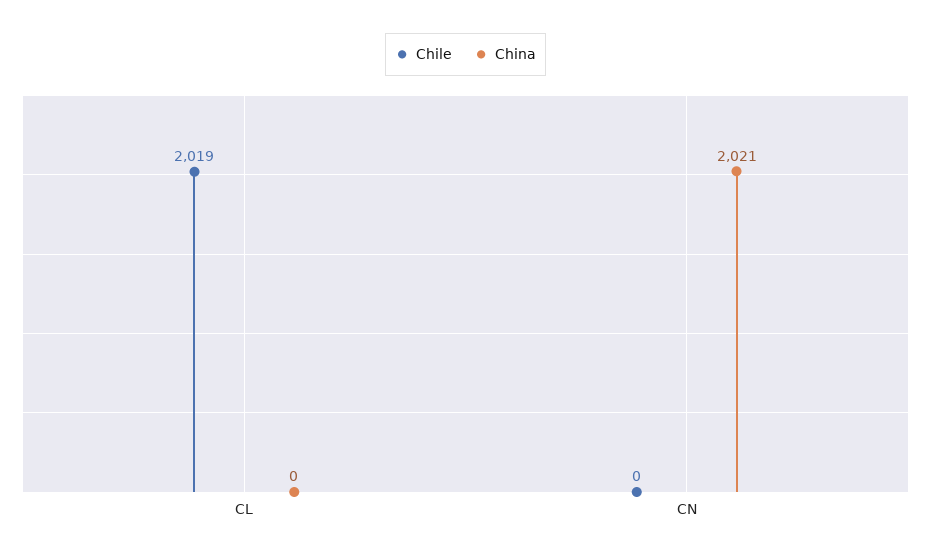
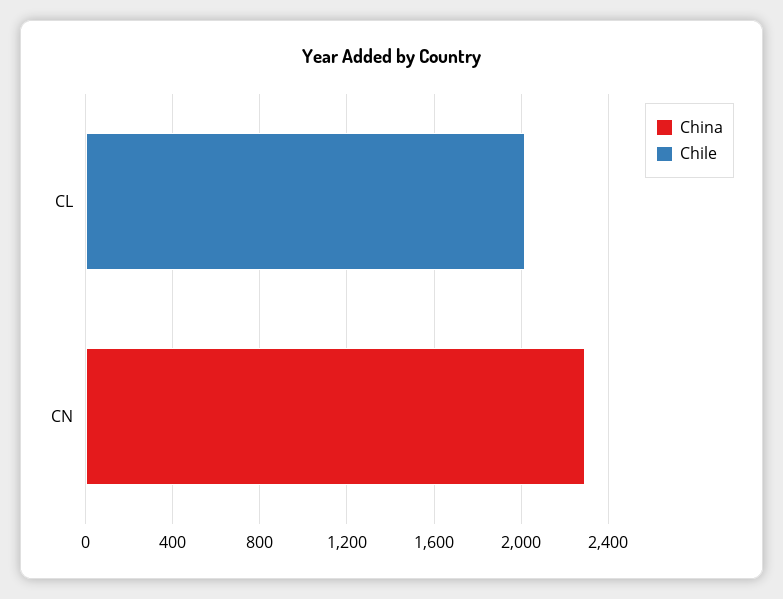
China, CN: 2021 -> 2300

